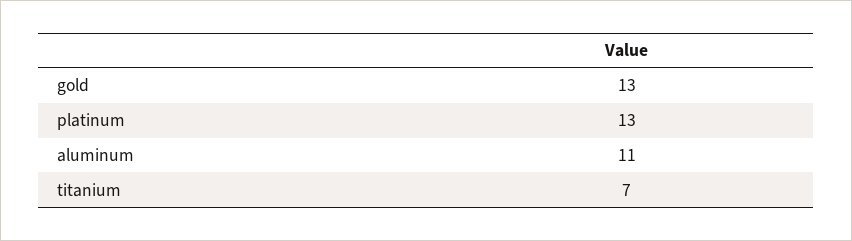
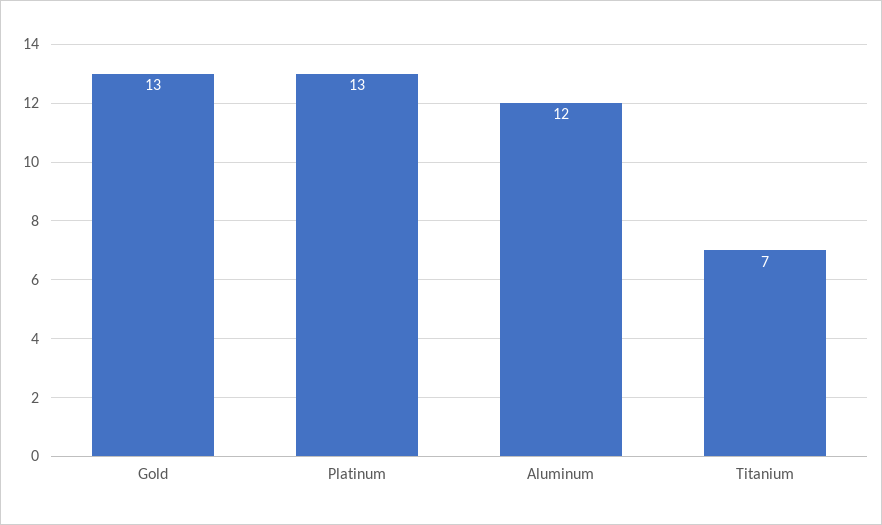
aluminum: 11 -> 12

